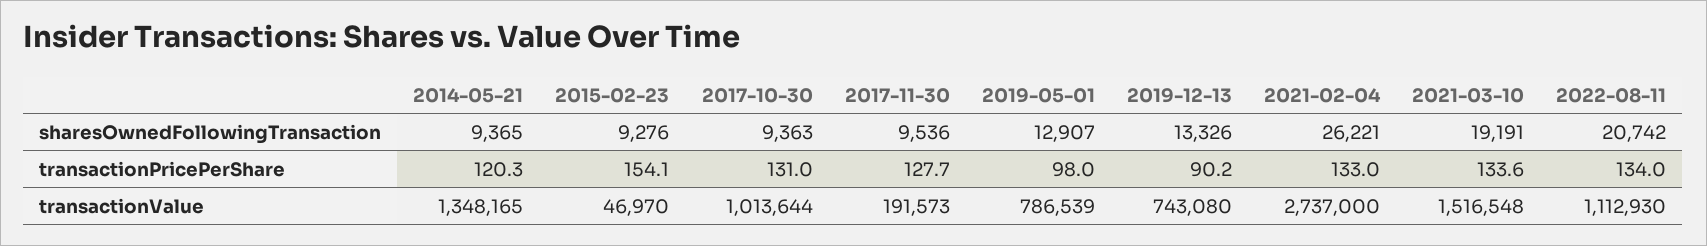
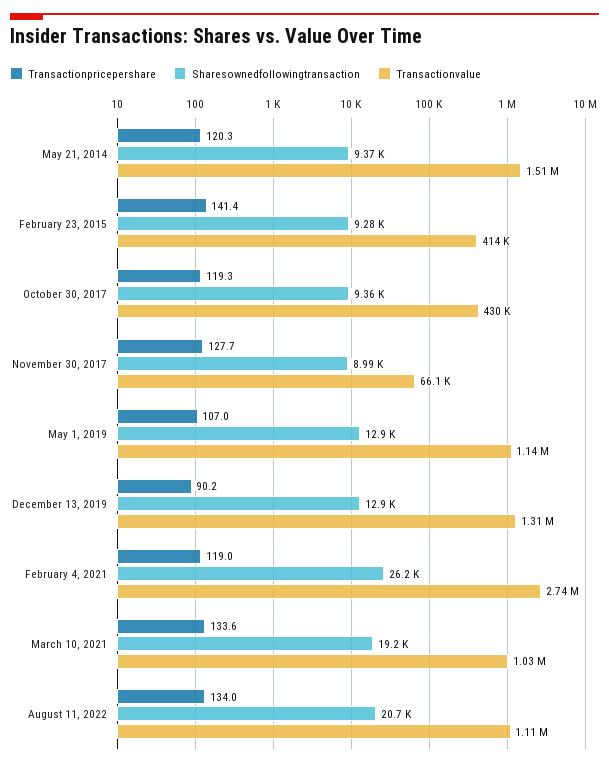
sharesOwnedFollowingTransaction, 2017-11-30: 9536 -> 8990
sharesOwnedFollowingTransaction, 2019-12-13: 13326 -> 12900
transactionPricePerShare, 2015-02-23: 154.1 -> 141.4
transactionPricePerShare, 2017-10-30: 131 -> 119.3
transactionPricePerShare, 2019-05-01: 98 -> 107
transactionPricePerShare, 2021-02-04: 133 -> 119
transactionValue, 2014-05-21: 1348165 -> 1510000
transactionValue, 2015-02-23: 46970 -> 414000
transactionValue, 2017-10-30: 1013644 -> 430000
transactionValue, 2017-11-30: 191573 -> 66100
transactionValue, 2019-05-01: 786539 -> 1140000
transactionValue, 2019-12-13: 743080 -> 1310000
transactionValue, 2021-03-10: 1516548 -> 1030000

